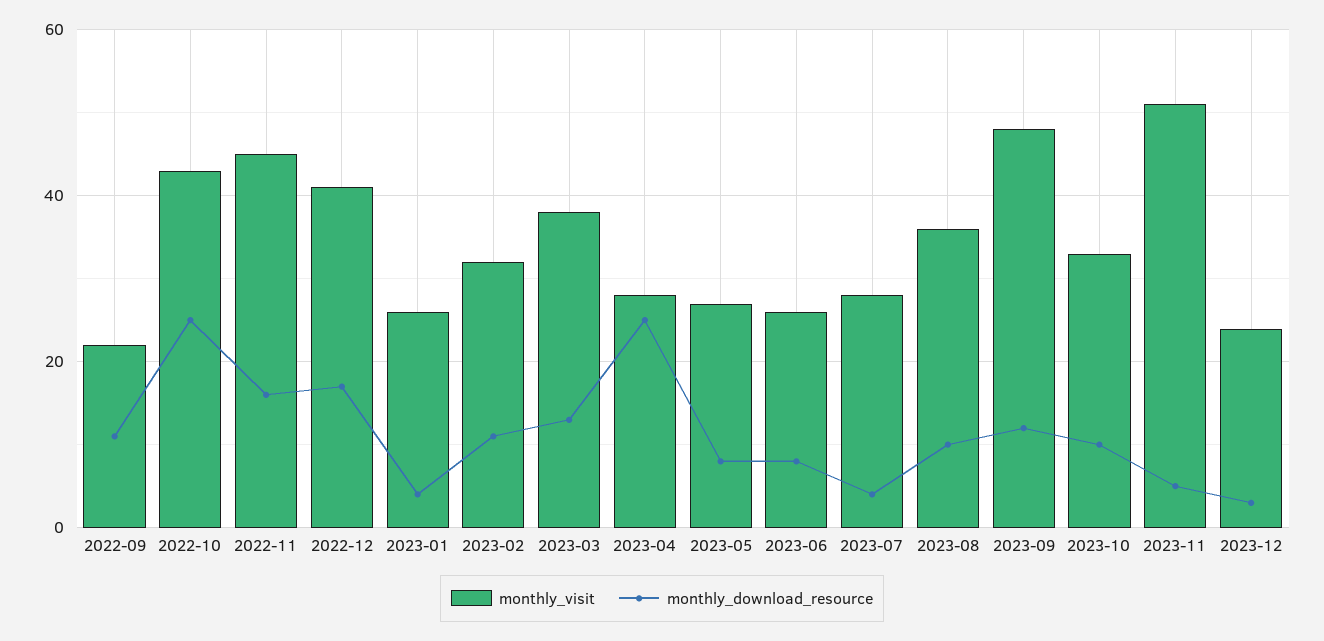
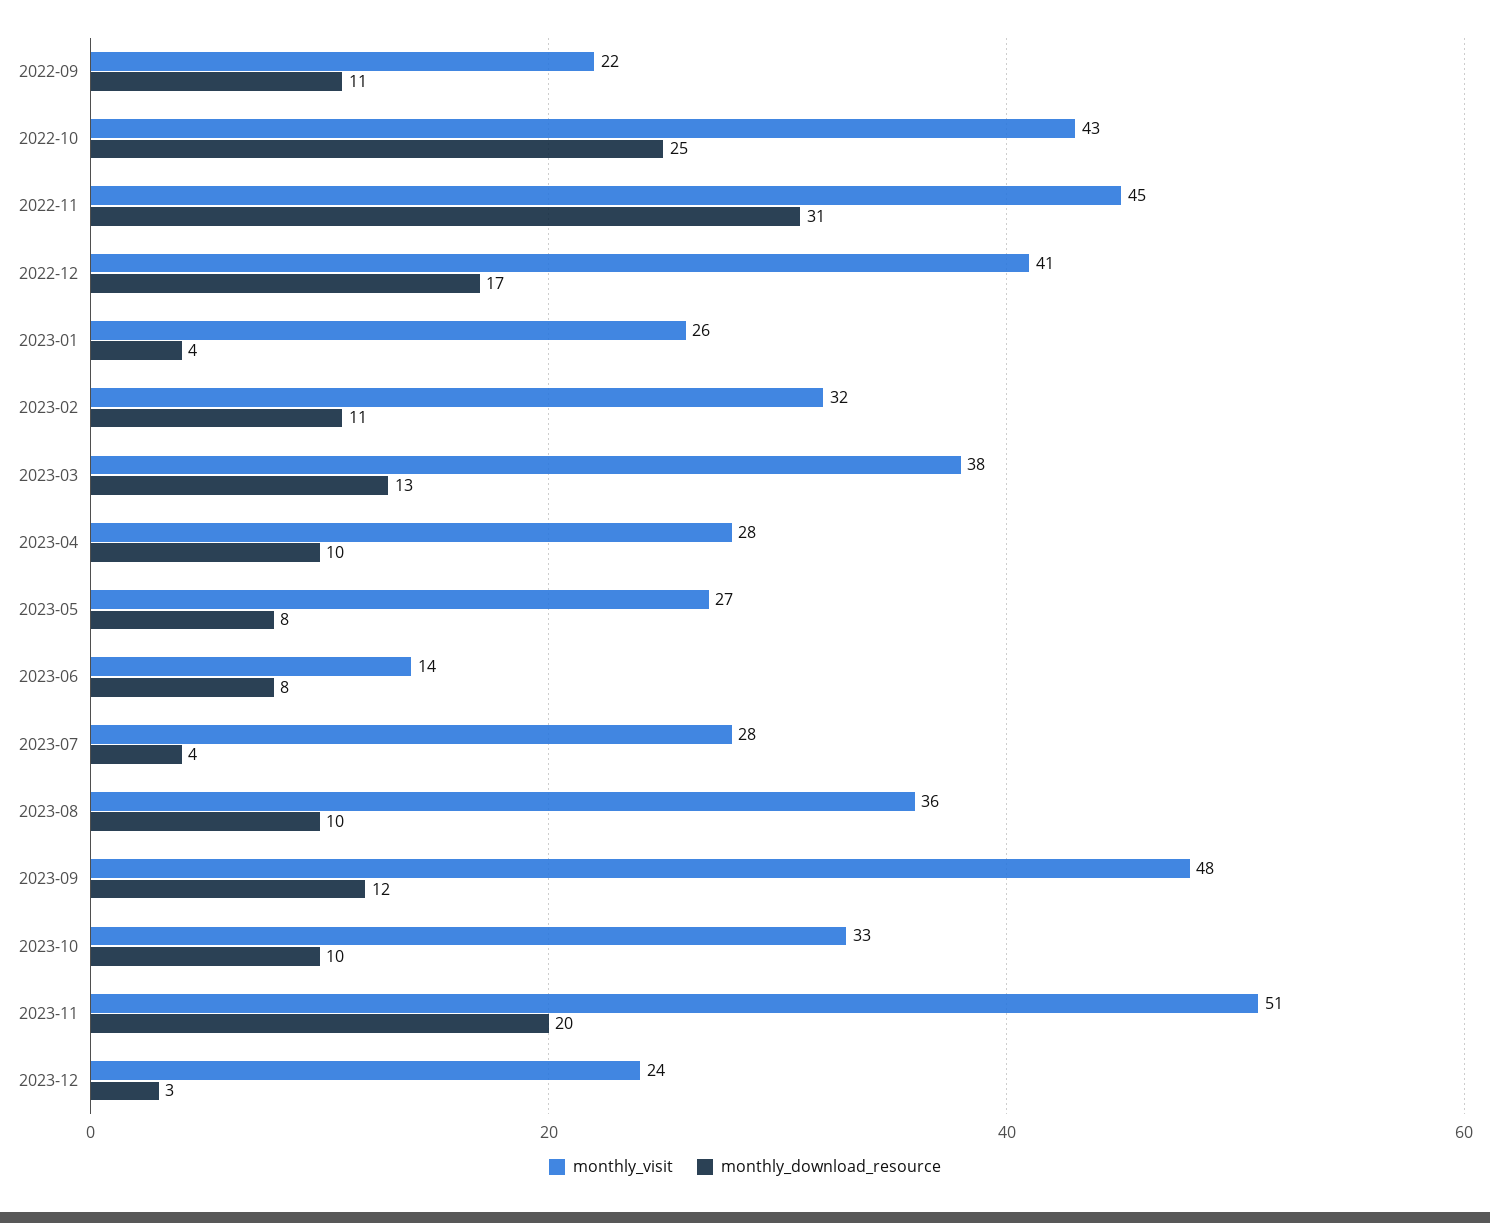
monthly_download_resource, 2022-11: 15 -> 31
monthly_download_resource, 2023-04: 25 -> 10
monthly_visit, 2023-06: 25 -> 14
monthly_download_resource, 2023-11: 5 -> 20

